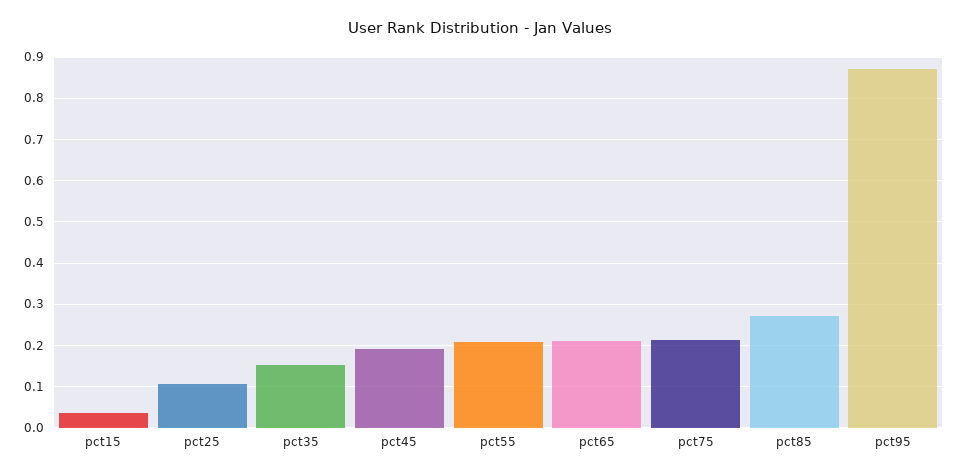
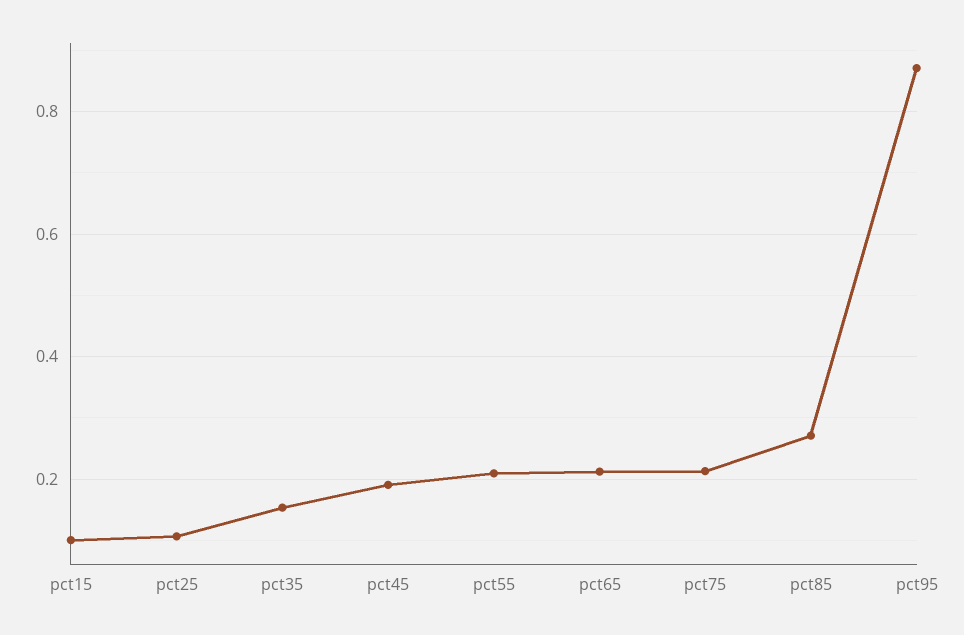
pct15: 0.04 -> 0.1

